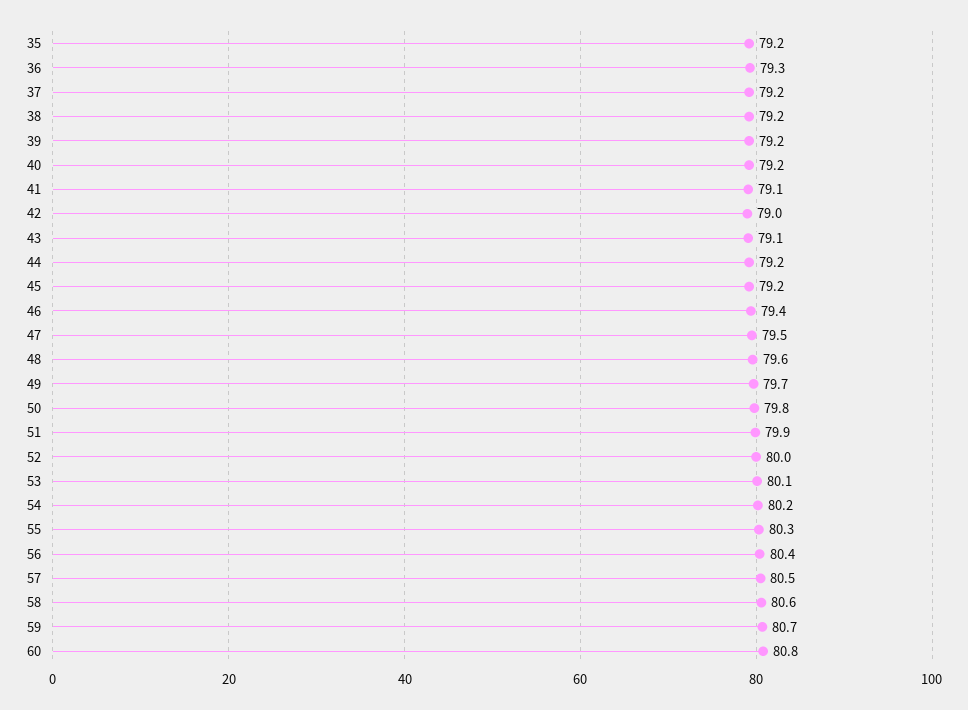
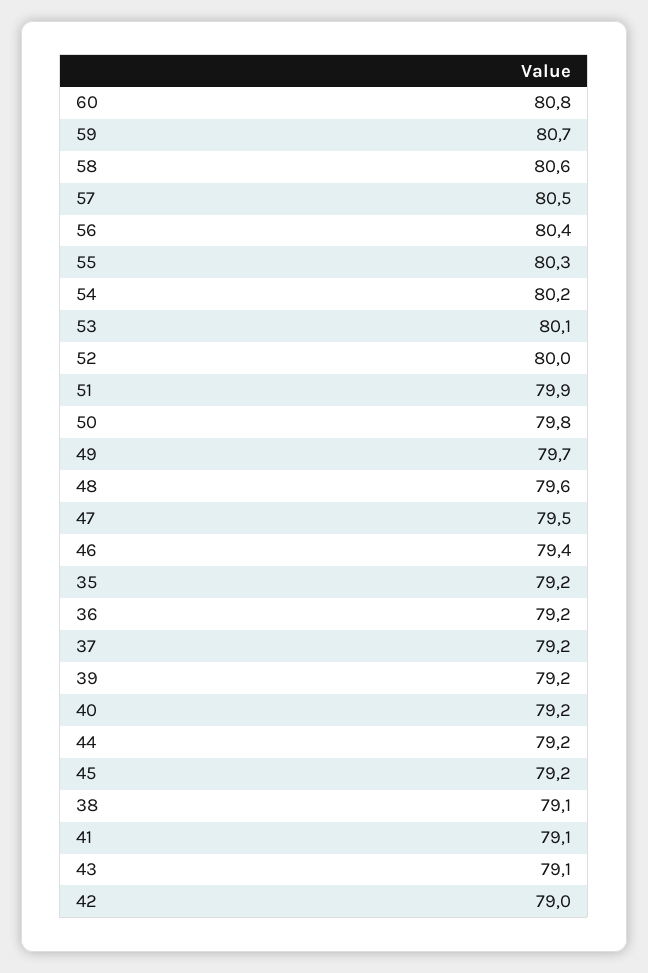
36: 79.3 -> 79.2
38: 79.2 -> 79.1

